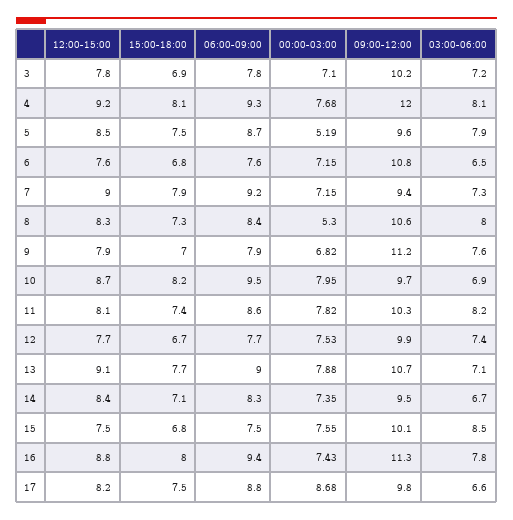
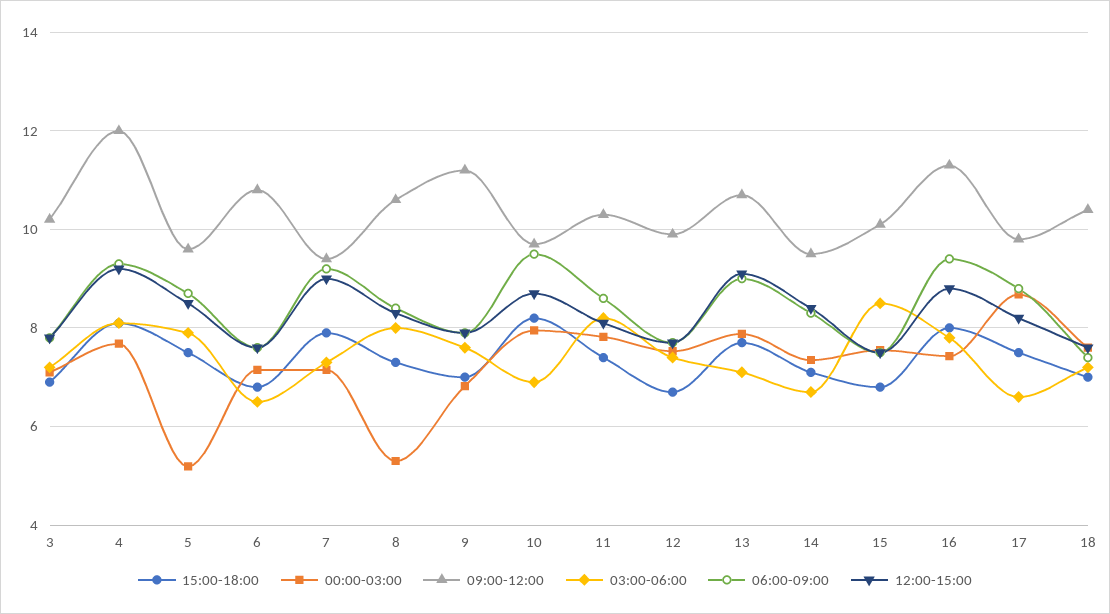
15:00-18:00, 18: none -> 7
00:00-03:00, 18: none -> 7.6
09:00-12:00, 18: none -> 10.4
03:00-06:00, 18: none -> 7.2
06:00-09:00, 18: none -> 7.4
12:00-15:00, 18: none -> 7.6

